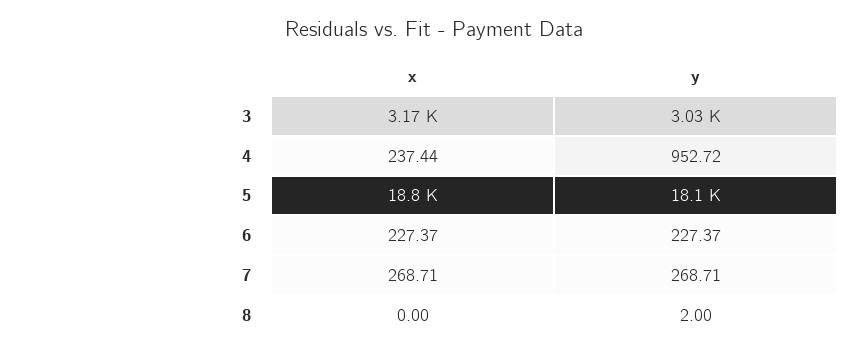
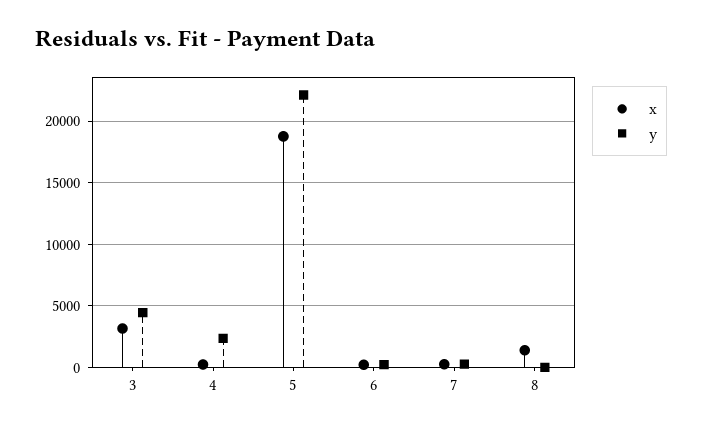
y, 3: 3030 -> 4500
y, 4: 952.72 -> 2500
y, 5: 18100 -> 22000
x, 8: 0 -> 1500

